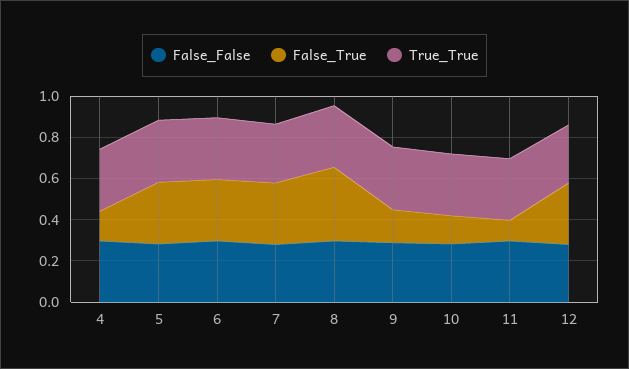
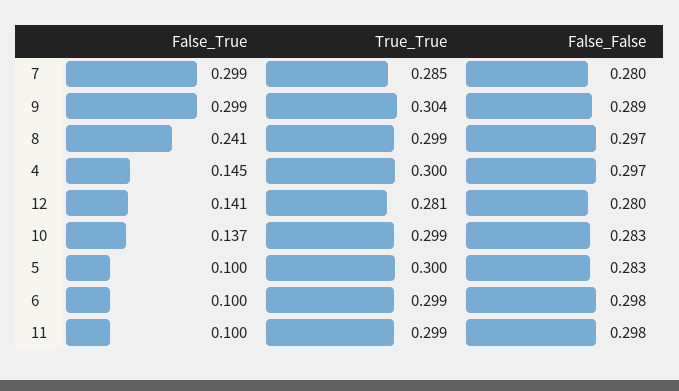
False_True, 5: 0.3 -> 0.1
False_True, 6: 0.3 -> 0.1
False_True, 8: 0.35 -> 0.241
False_True, 9: 0.15 -> 0.299
False_True, 12: 0.3 -> 0.141

